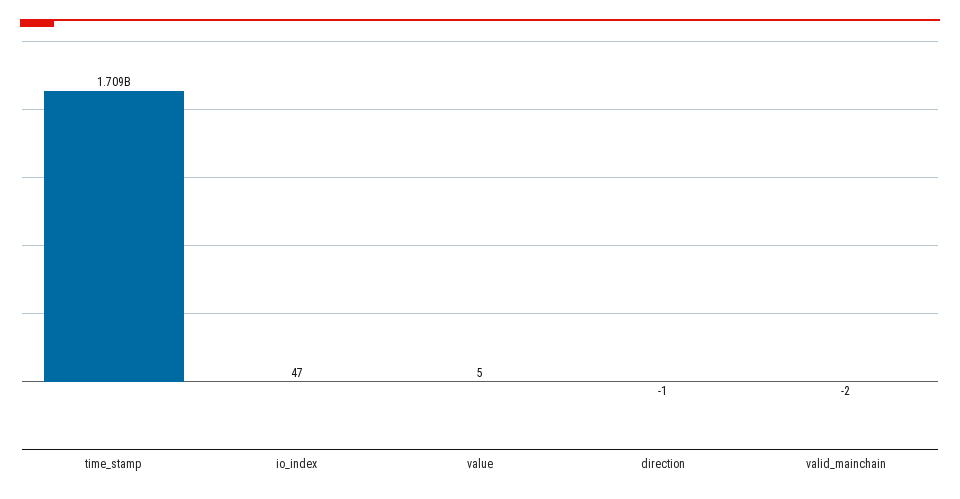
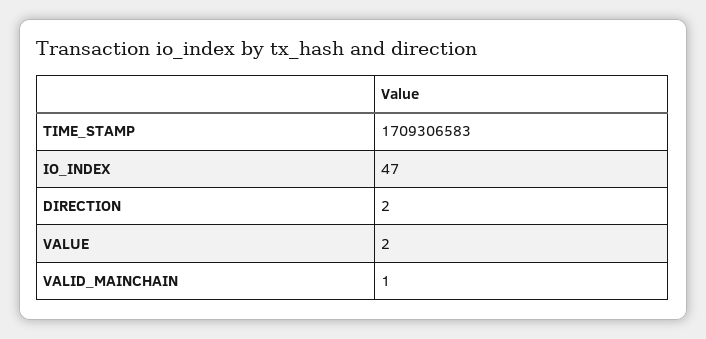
value: 5 -> 2
direction: -1 -> 2
valid_mainchain: -2 -> 1

